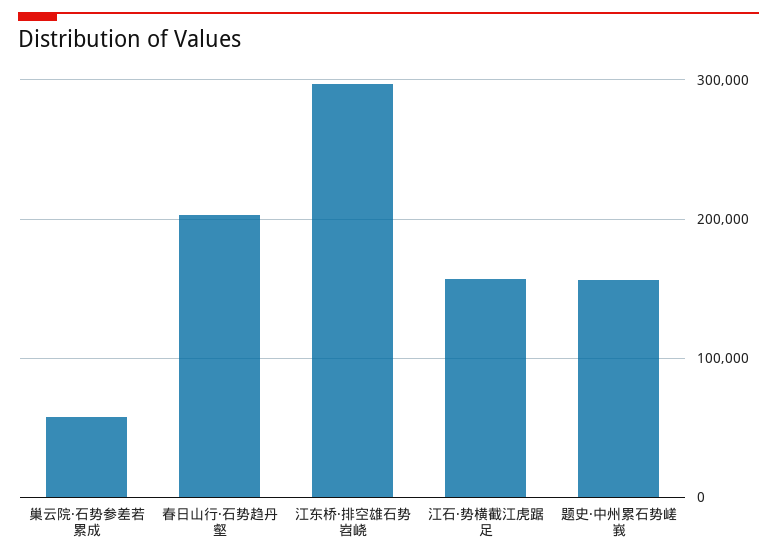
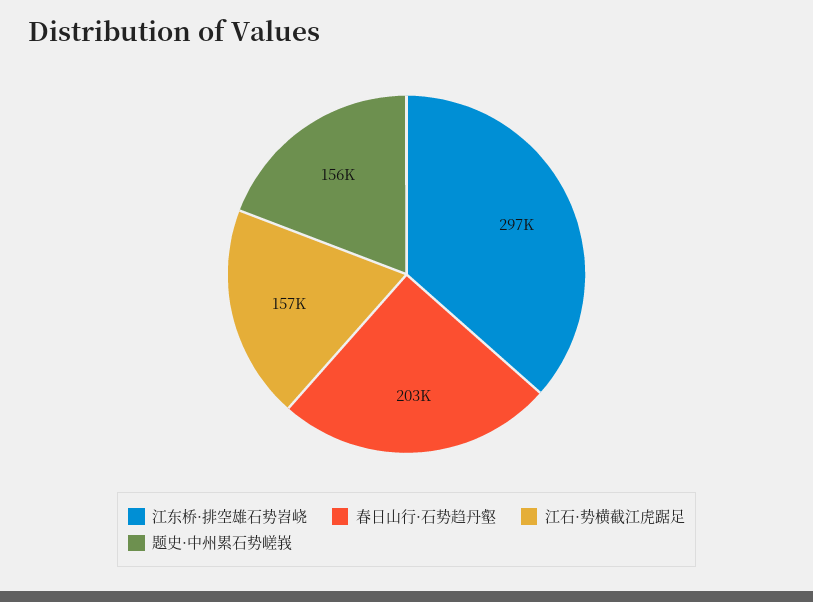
巢云院·石势参差若累成: 60000 -> none

